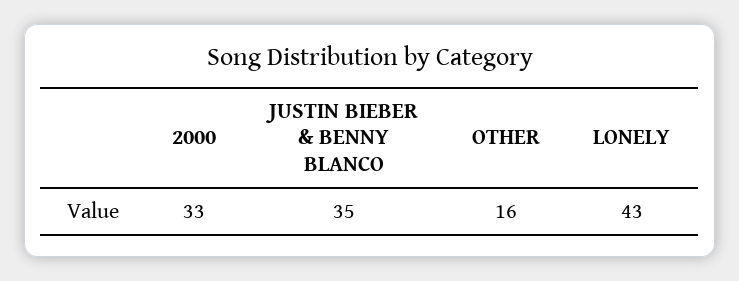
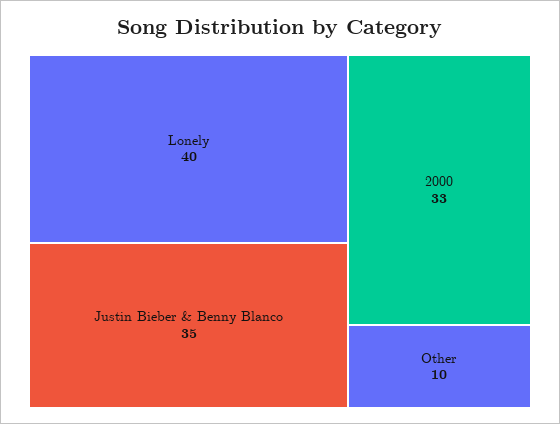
OTHER: 16 -> 10
LONELY: 43 -> 40

